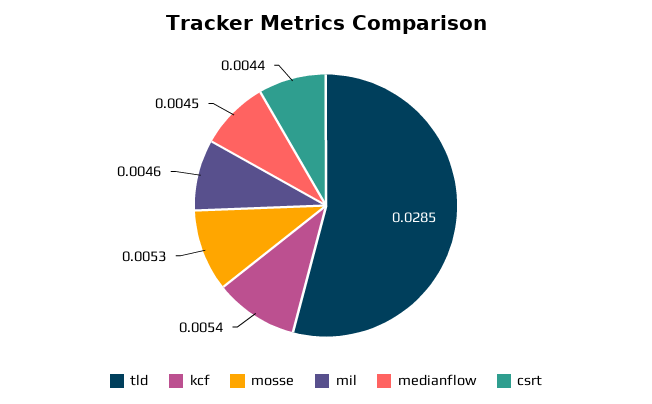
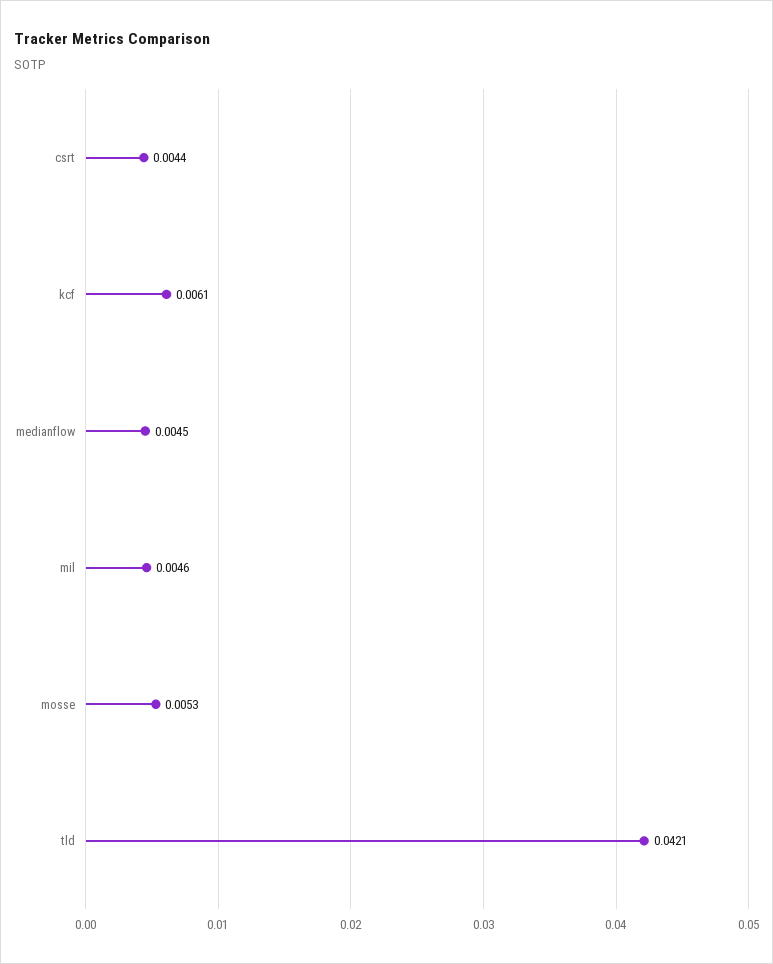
tld: 0.0285 -> 0.0421
kcf: 0.0054 -> 0.0061

